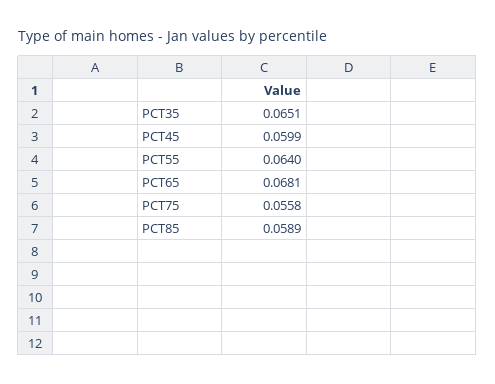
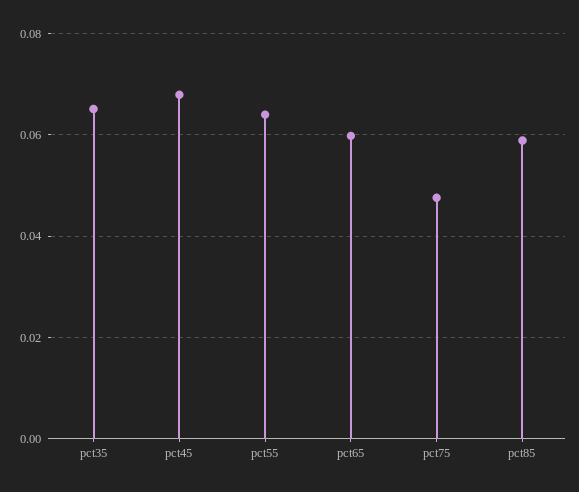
PCT45: 0.0599 -> 0.068
PCT65: 0.0681 -> 0.06
PCT75: 0.0558 -> 0.048

